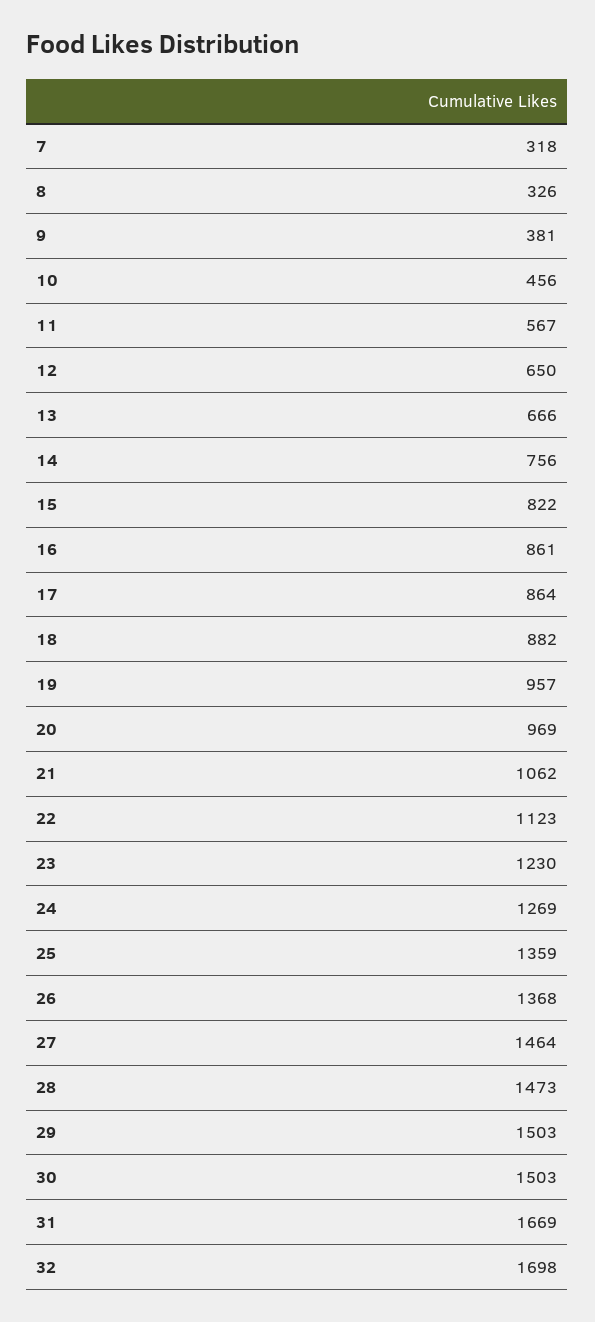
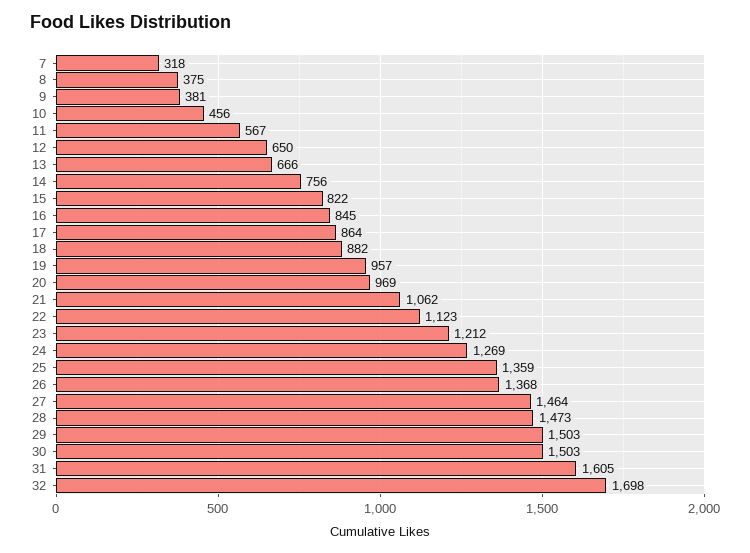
8: 326 -> 375
16: 861 -> 845
23: 1230 -> 1212
31: 1669 -> 1605

